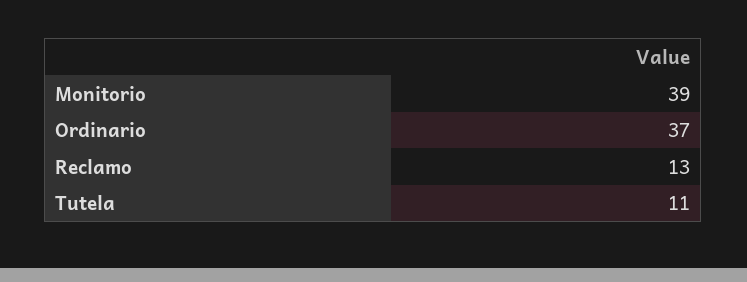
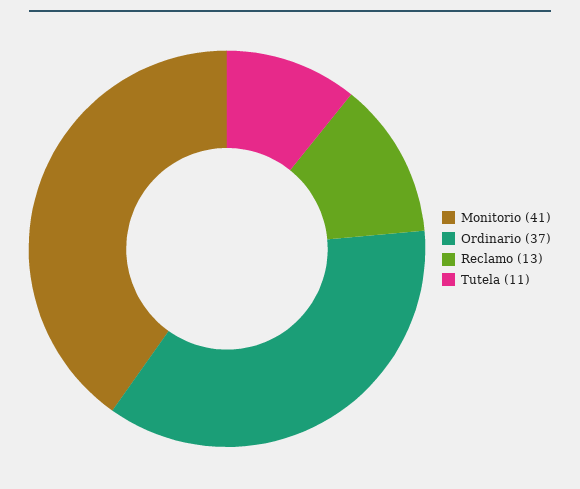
Monitorio: 39 -> 41

